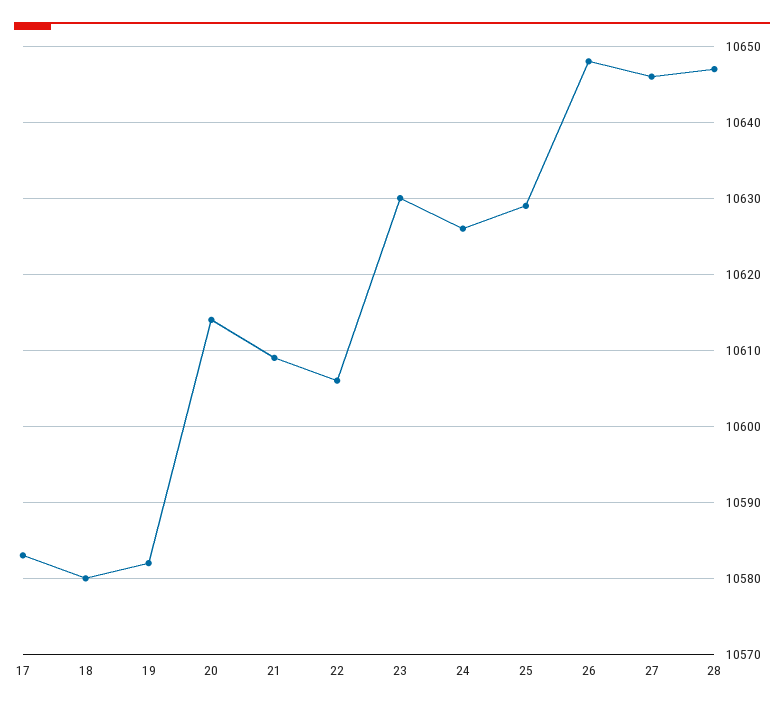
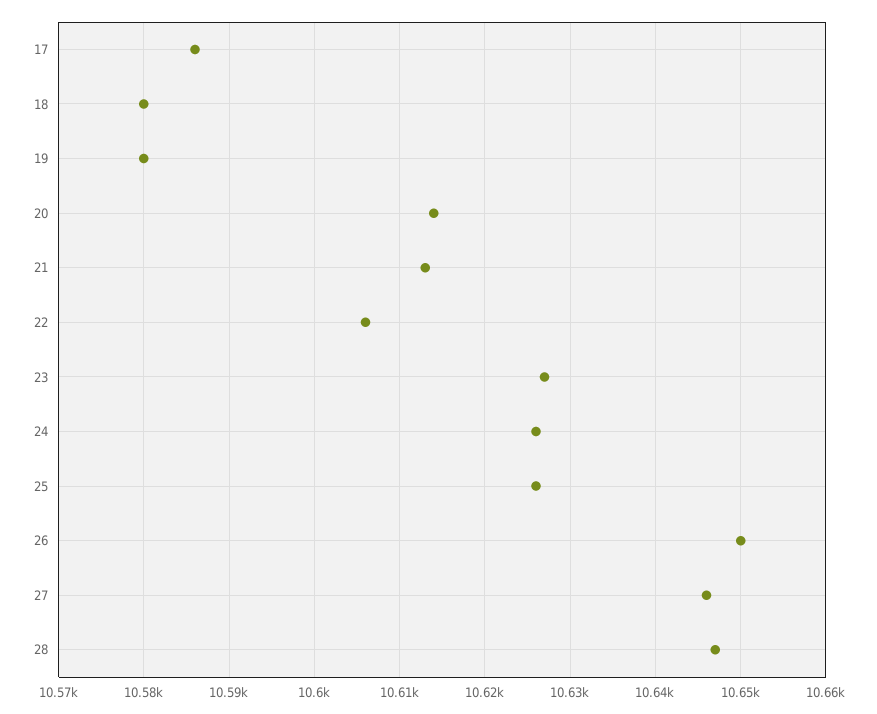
17: 10583 -> 10586
19: 10582 -> 10580
21: 10609 -> 10613
23: 10630 -> 10627
25: 10629 -> 10626
26: 10648 -> 10650

